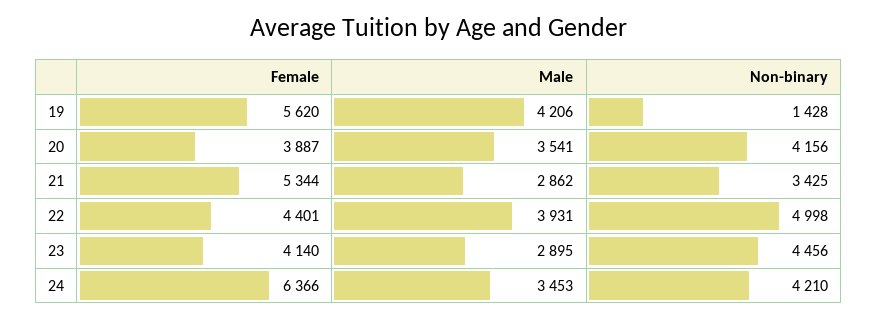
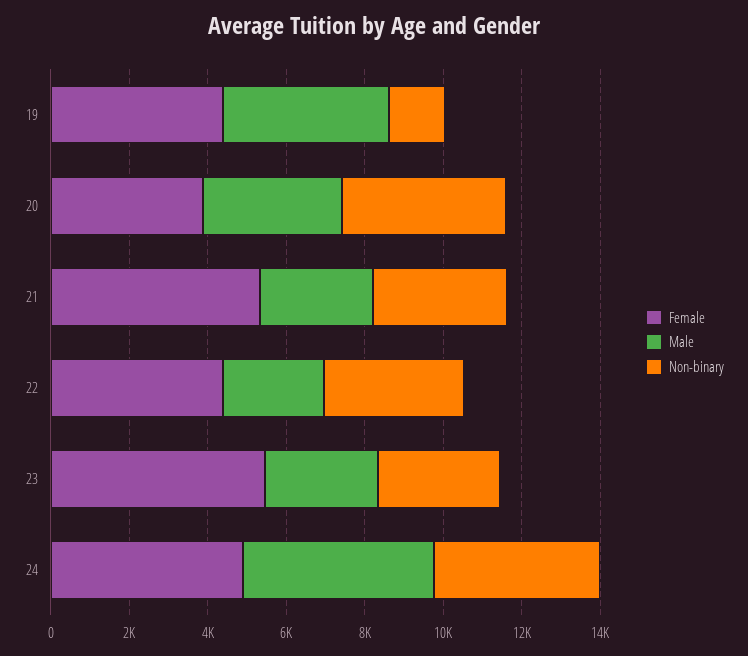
Female, 19: 5620 -> 4500
Male, 22: 3931 -> 2500
Non-binary, 22: 4998 -> 3500
Female, 23: 4140 -> 5500
Non-binary, 23: 4456 -> 3000
Female, 24: 6366 -> 5000
Male, 24: 3453 -> 5000

